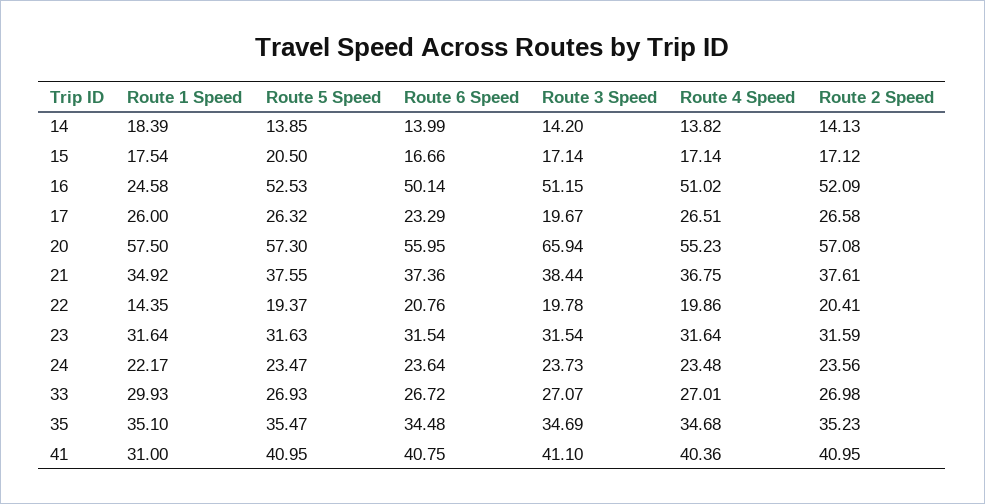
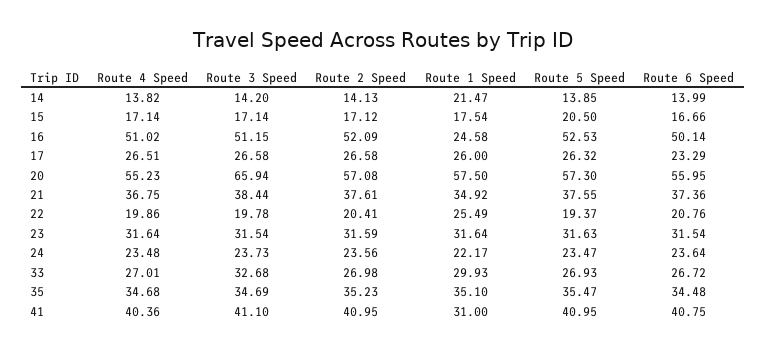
Route 1 Speed, 14: 18.39 -> 21.47
Route 3 Speed, 17: 19.67 -> 26.58
Route 1 Speed, 22: 14.35 -> 25.49
Route 3 Speed, 33: 27.07 -> 32.68

